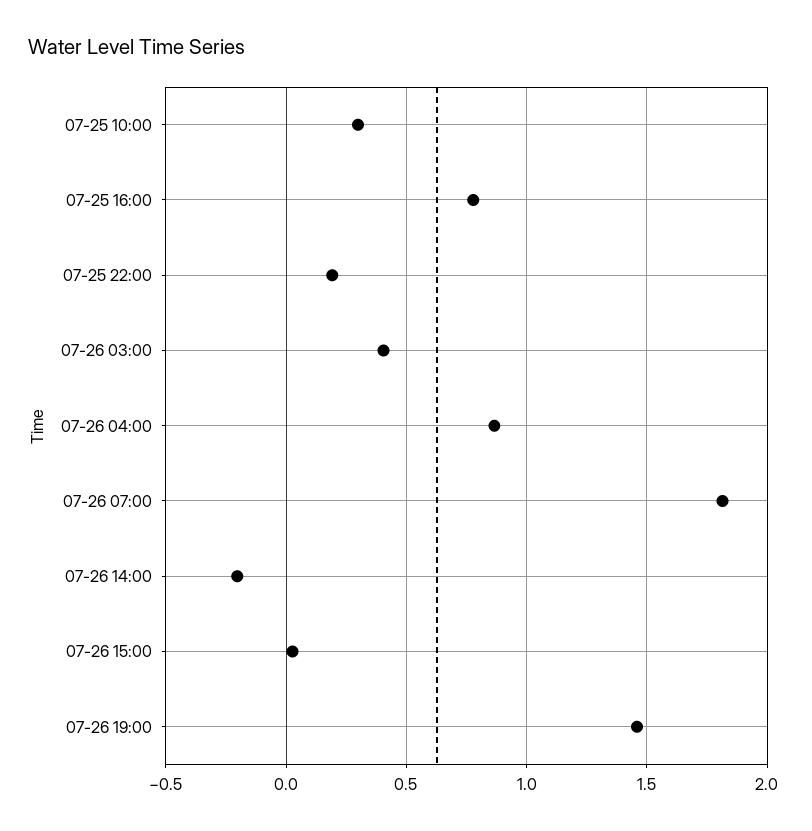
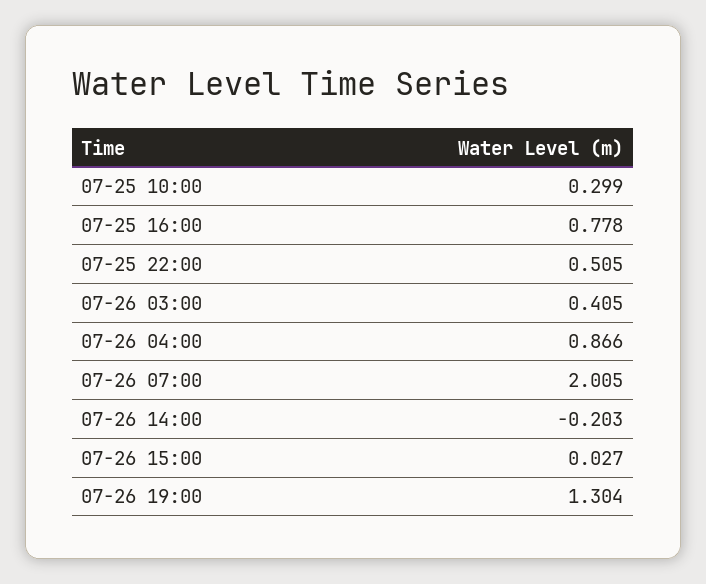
07-25 22:00: 0.2 -> 0.505
07-26 07:00: 1.8 -> 2.005
07-26 19:00: 1.45 -> 1.304

